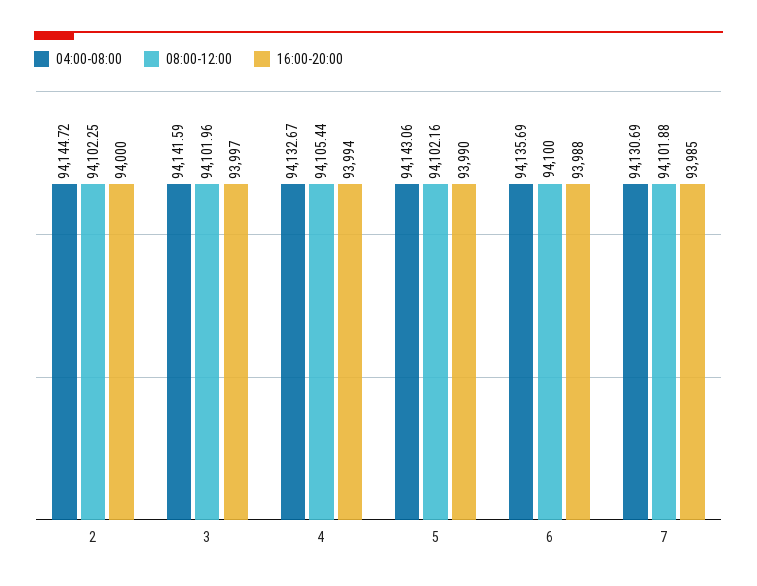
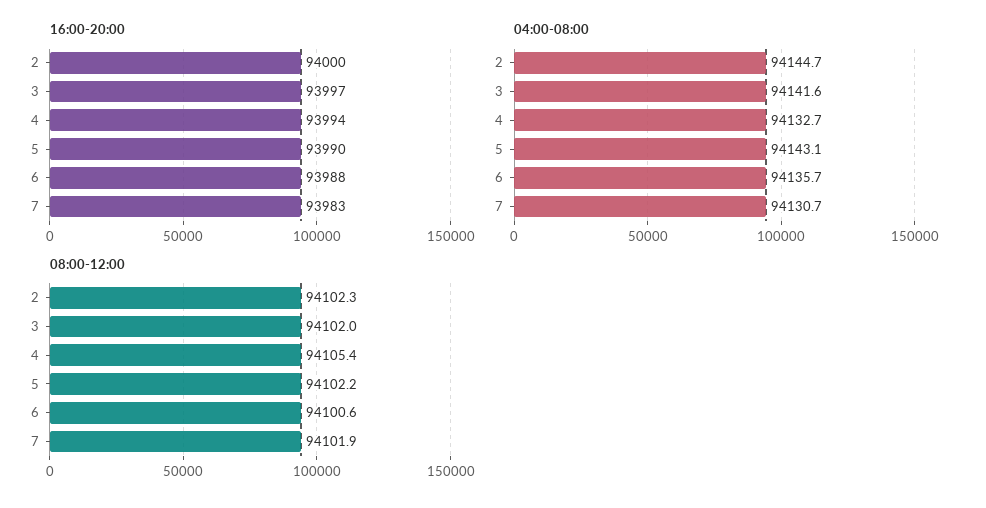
08:00-12:00, 6: 94100 -> 94100.6
16:00-20:00, 7: 93985 -> 93983

